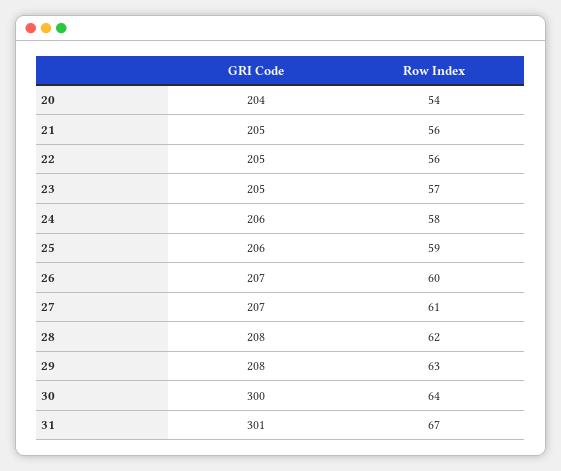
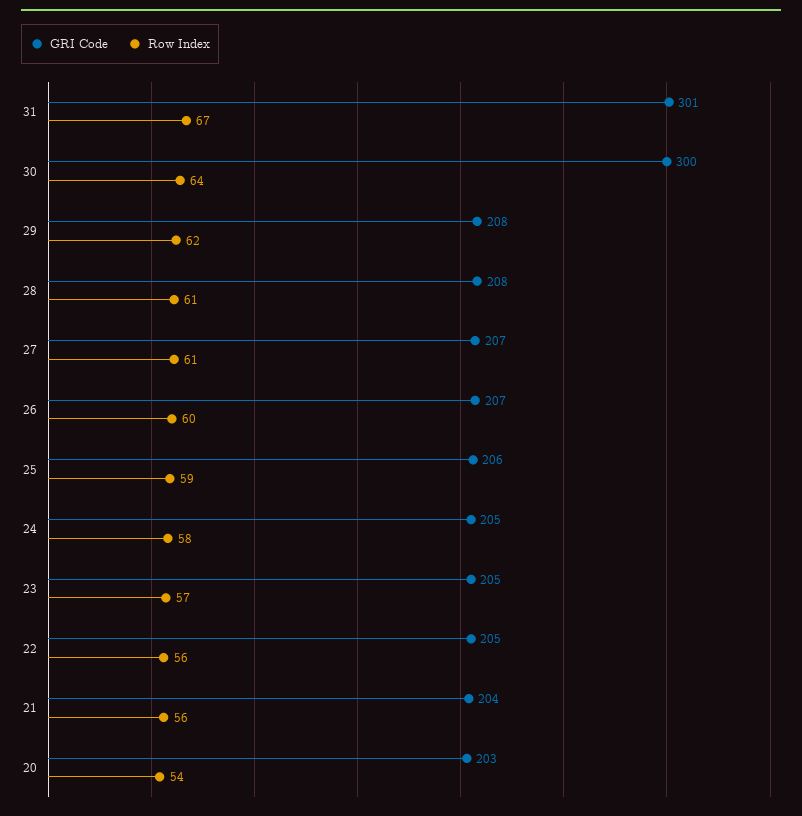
GRI Code, 20: 204 -> 203
GRI Code, 21: 205 -> 204
GRI Code, 24: 206 -> 205
Row Index, 28: 62 -> 61
Row Index, 29: 63 -> 62

